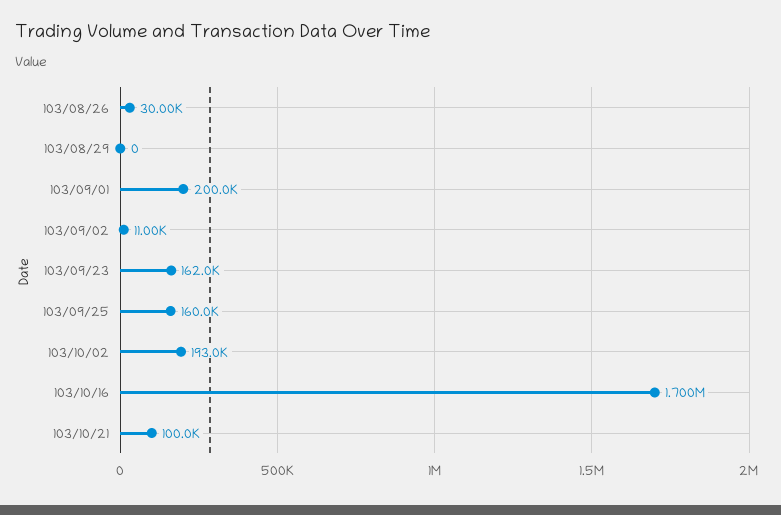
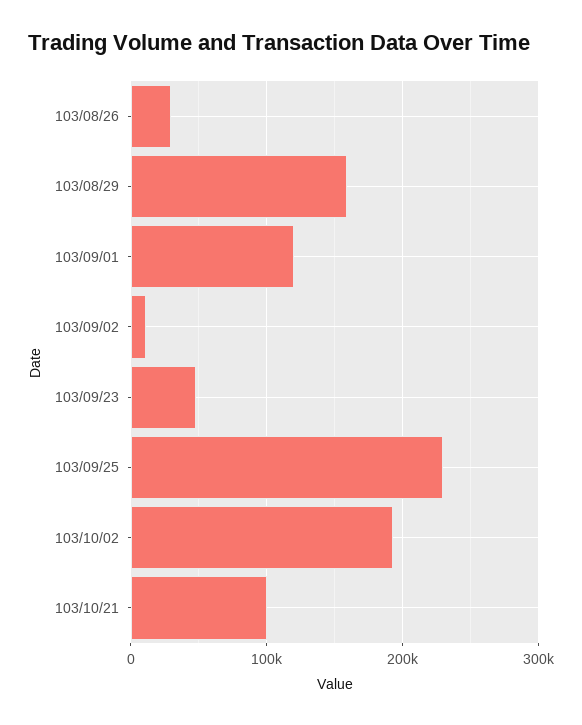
103/08/29: 0 -> 160000
103/09/01: 200000 -> 120000
103/09/23: 162000 -> 50000
103/09/25: 160000 -> 230000
103/10/16: 1700000 -> none

